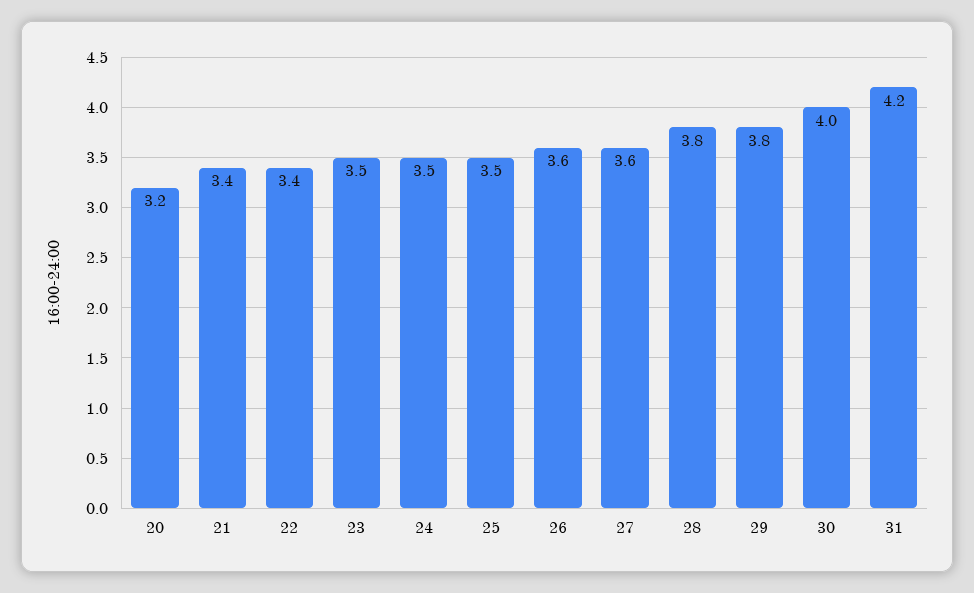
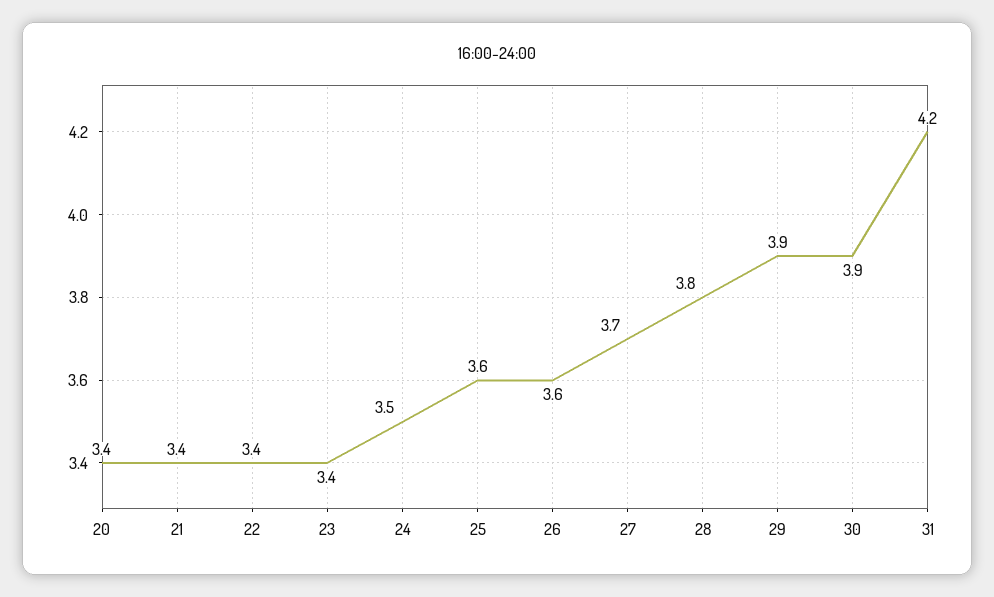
20: 3.2 -> 3.4
23: 3.5 -> 3.4
25: 3.5 -> 3.6
27: 3.6 -> 3.7
29: 3.8 -> 3.9
30: 4 -> 3.9

